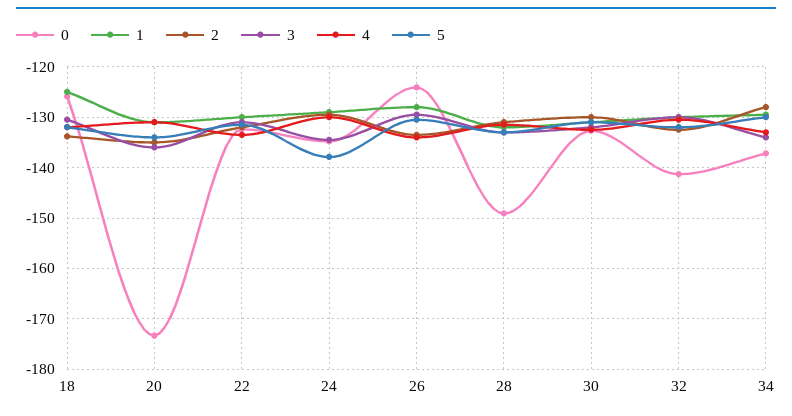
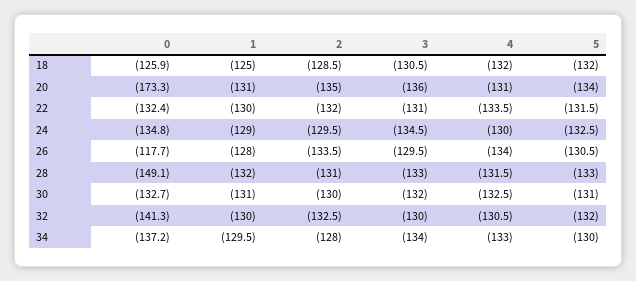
2, 18: -134 -> -128.5
5, 24: -138 -> -132.5
0, 26: -124 -> -117.7

